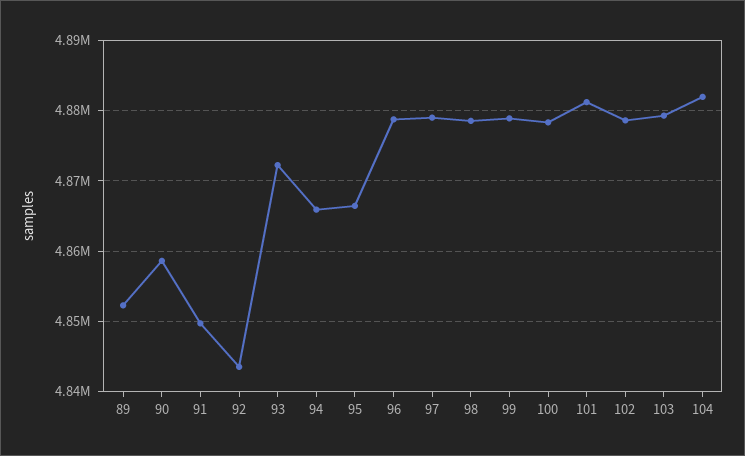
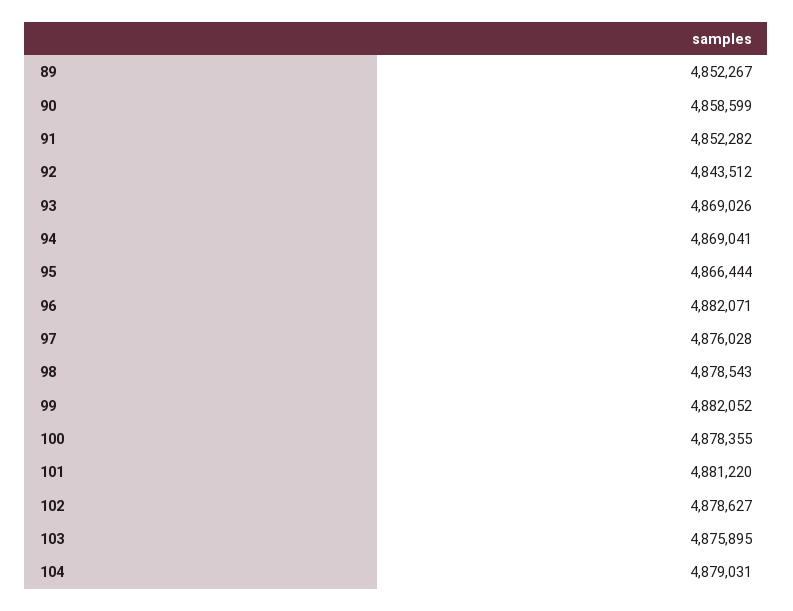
91: 4850000 -> 4852282
93: 4872000 -> 4869026
94: 4866000 -> 4869041
96: 4879000 -> 4882071
97: 4879000 -> 4876028
99: 4879000 -> 4882052
103: 4879000 -> 4875895
104: 4882000 -> 4879031

